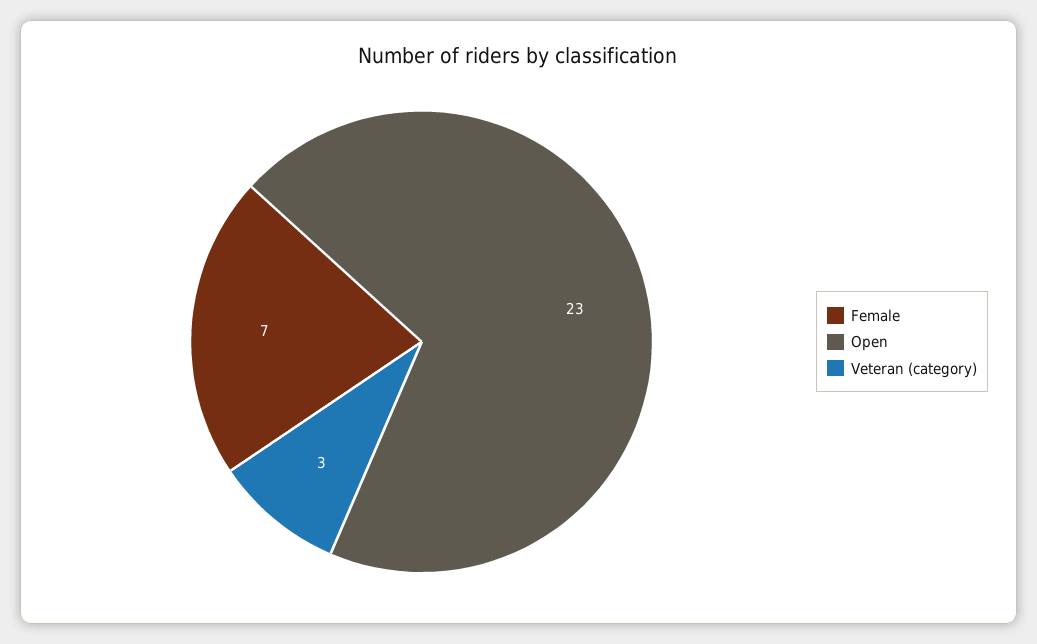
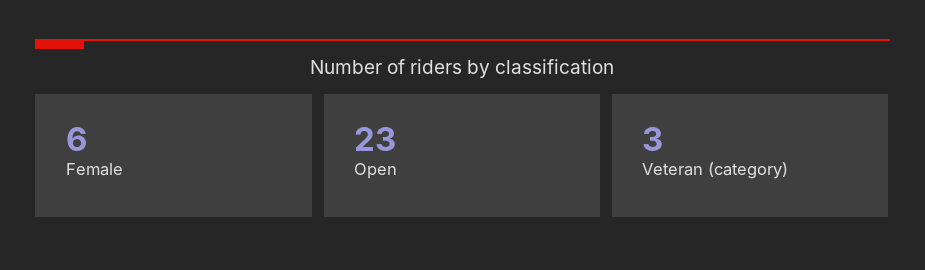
Female: 7 -> 6

